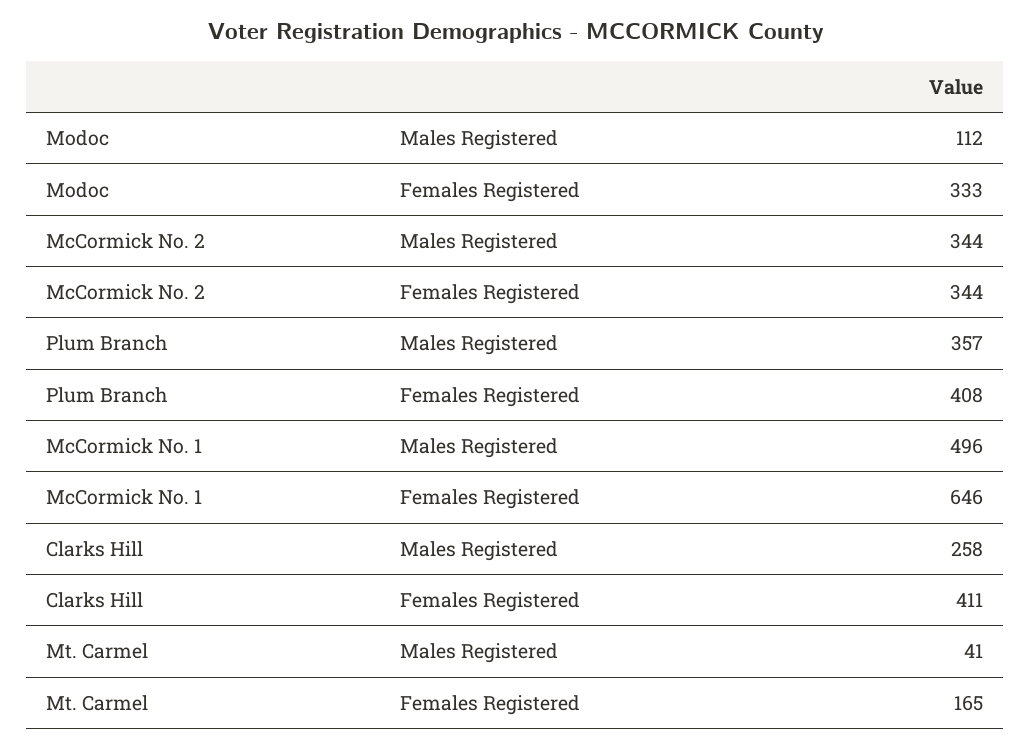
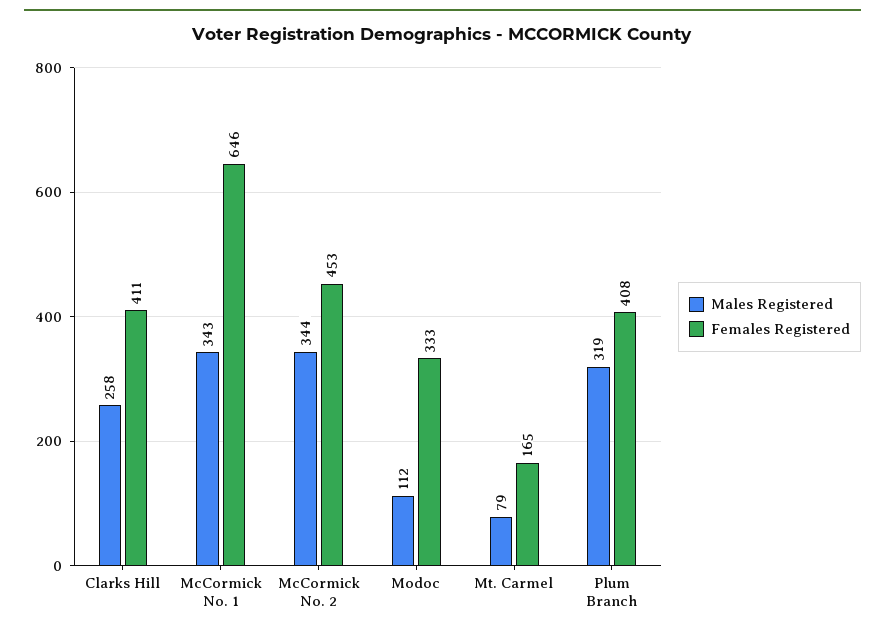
Females Registered, McCormick No. 2: 344 -> 453
Males Registered, Plum Branch: 357 -> 319
Males Registered, McCormick No. 1: 496 -> 343
Males Registered, Mt. Carmel: 41 -> 79

